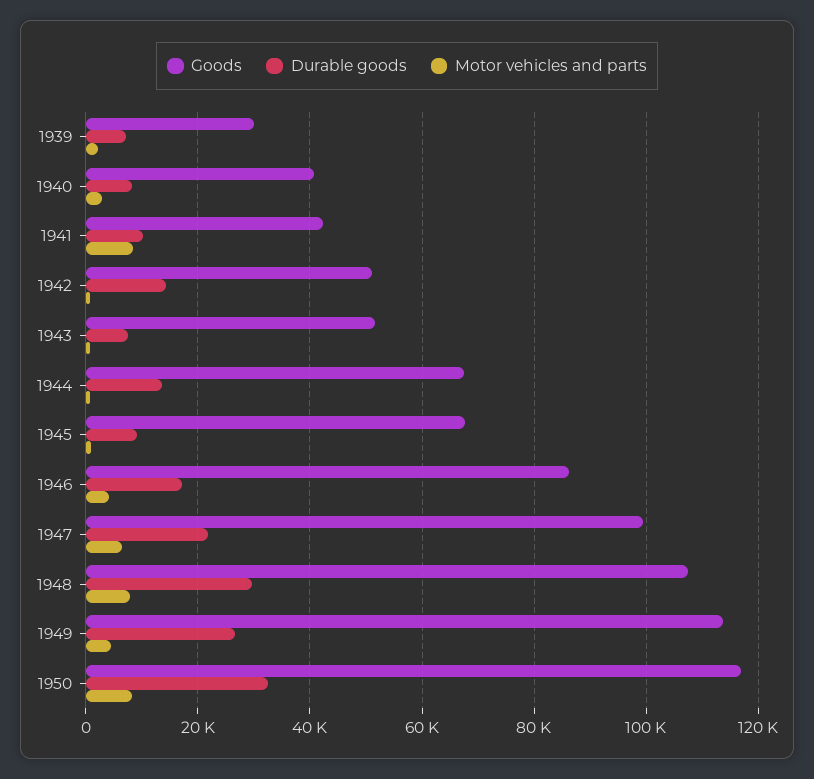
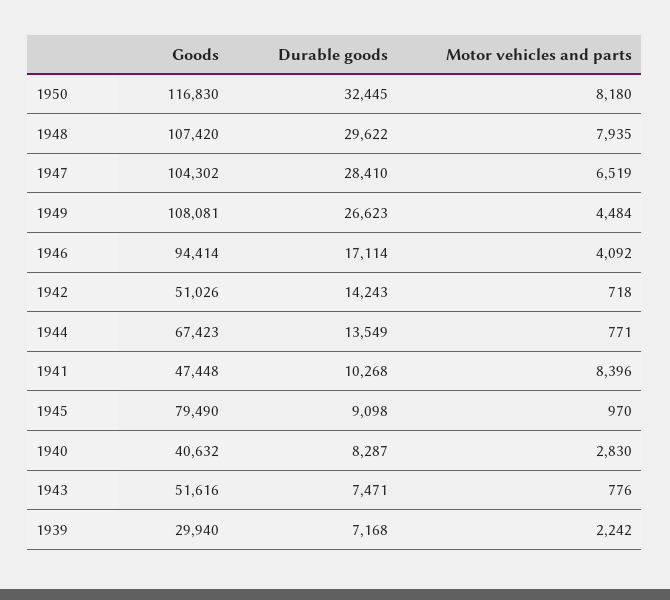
Goods, 1941: 42000 -> 47448
Goods, 1945: 68000 -> 79490
Goods, 1946: 86000 -> 94414
Goods, 1947: 100000 -> 104302
Durable goods, 1947: 22000 -> 28410
Goods, 1949: 114000 -> 108081

